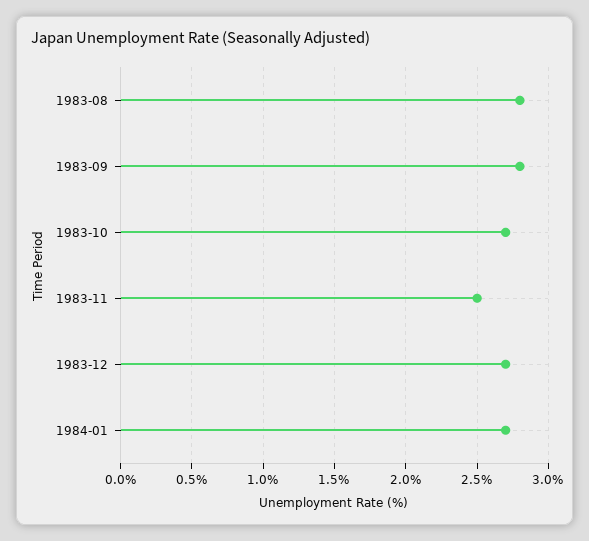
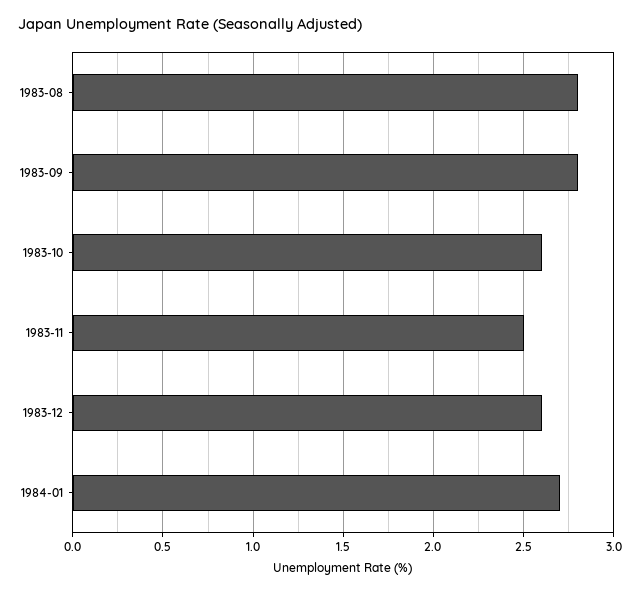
1983-10: 2.7 -> 2.6
1983-12: 2.7 -> 2.6

